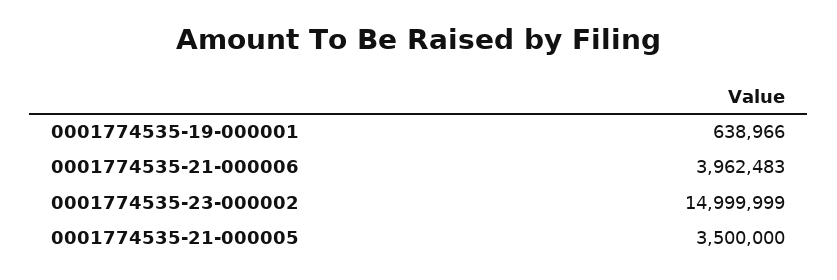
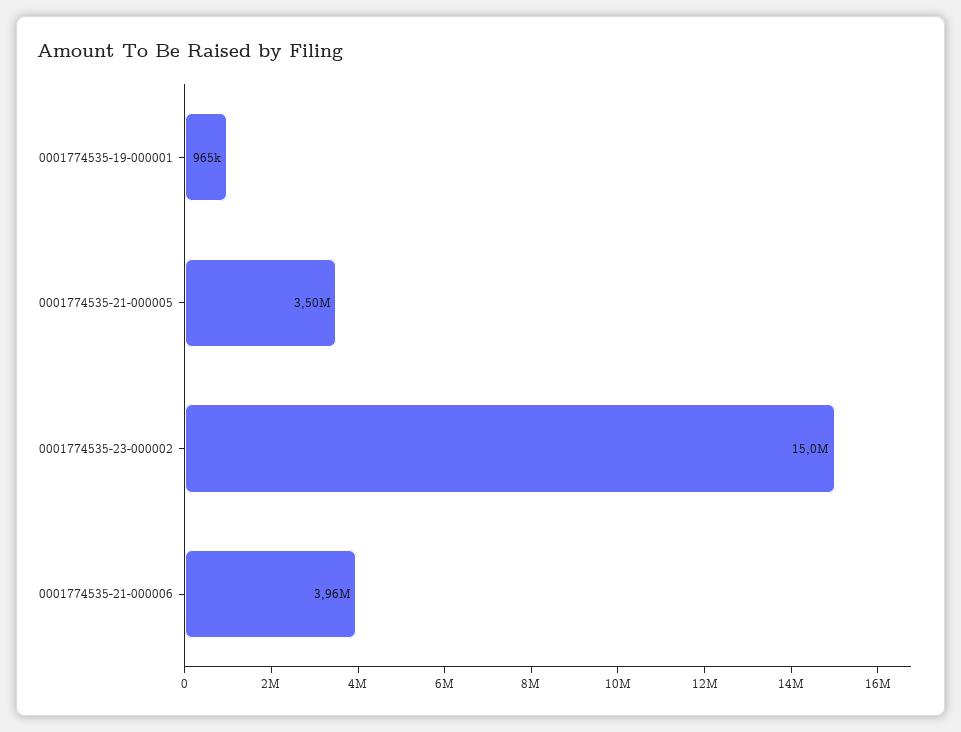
0001774535-19-000001: 638966 -> 965000

